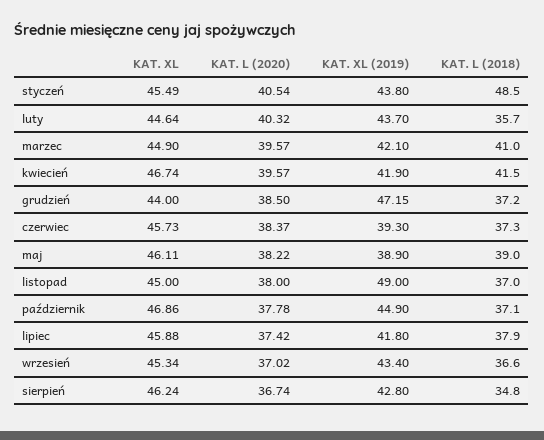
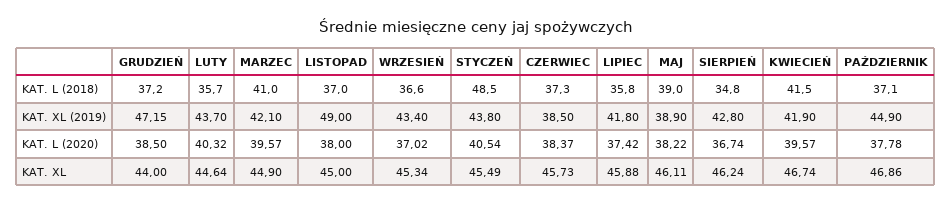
KAT. XL (2019), czerwiec: 39.3 -> 38.5
KAT. L (2018), lipiec: 37.9 -> 35.8

